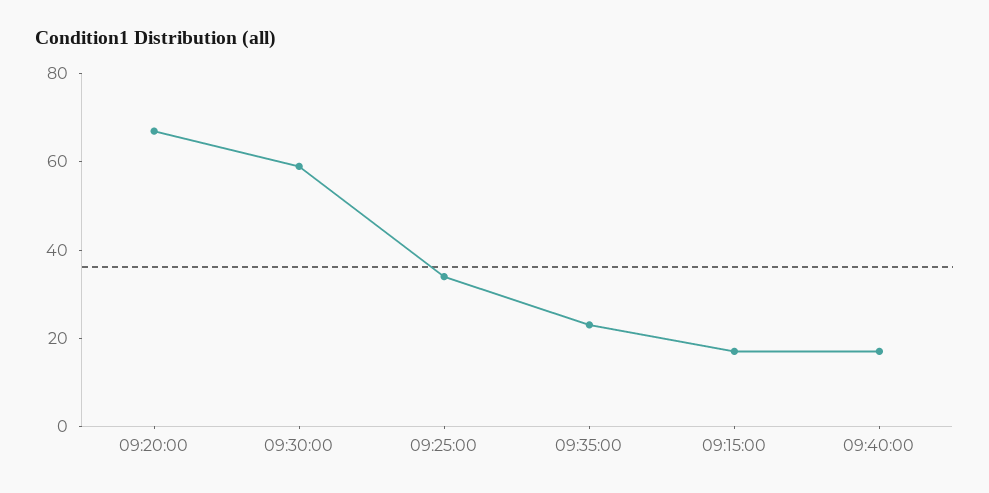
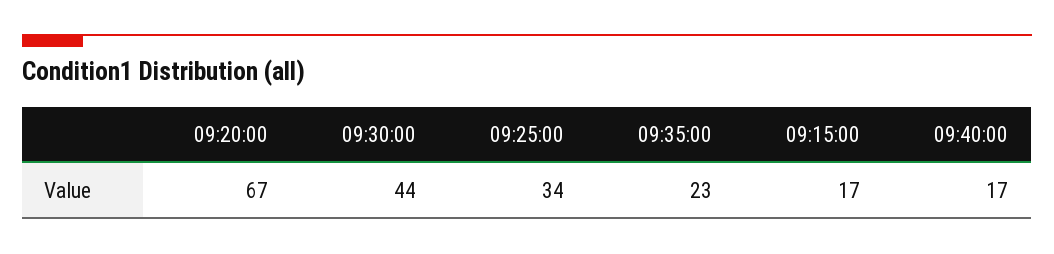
09:30:00: 60 -> 44

